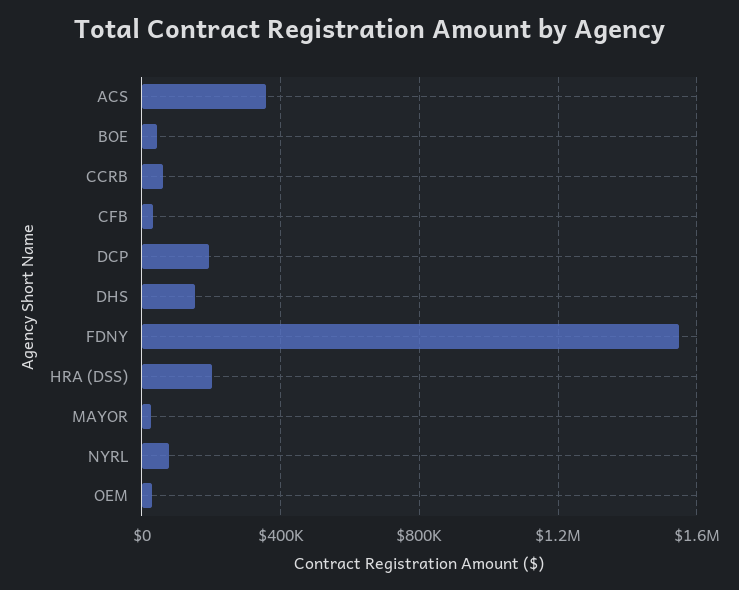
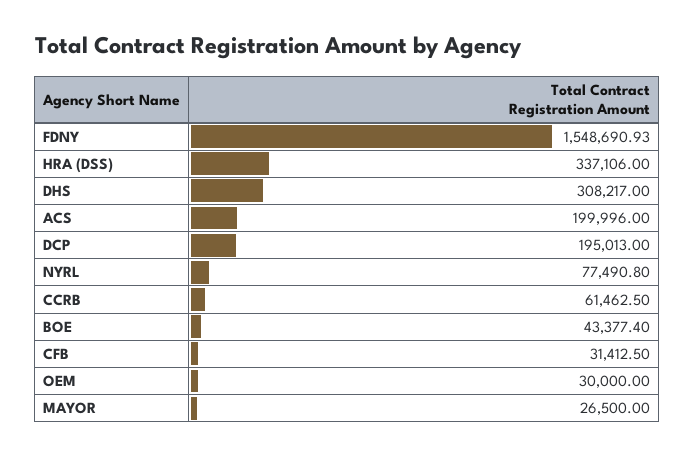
ACS: 350000 -> 199996
DHS: 150000 -> 308217
HRA (DSS): 200000 -> 337106

